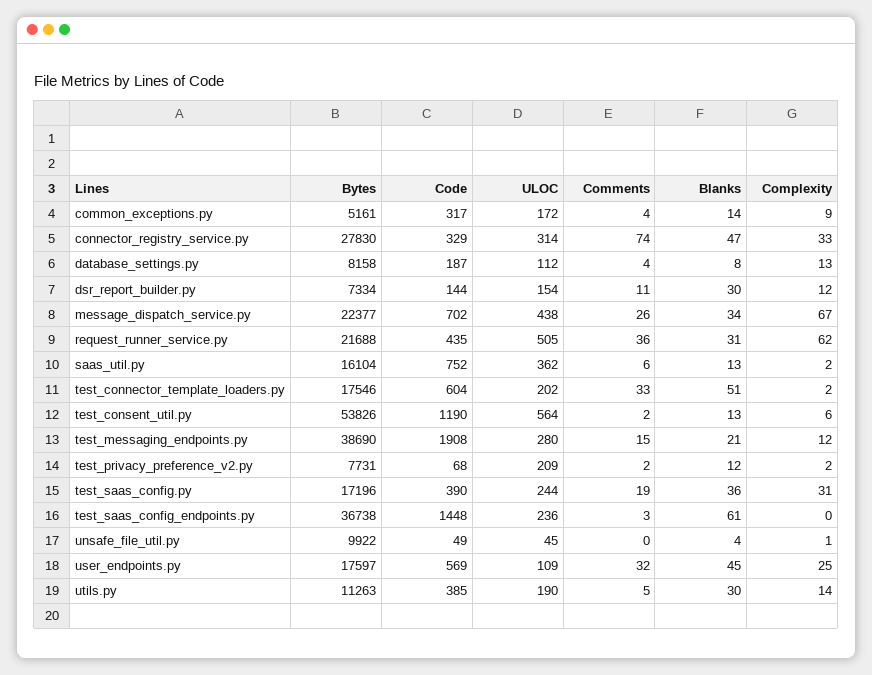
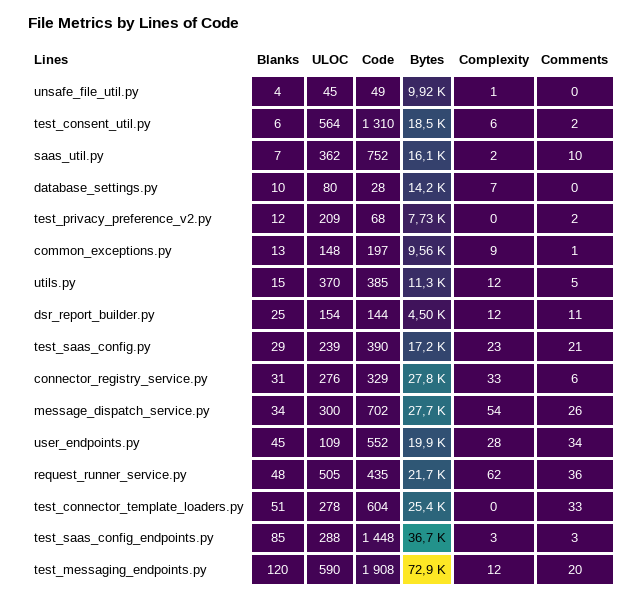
Bytes, common_exceptions.py: 5161 -> 9560
Code, common_exceptions.py: 317 -> 197
ULOC, common_exceptions.py: 172 -> 148
Comments, common_exceptions.py: 4 -> 1
Blanks, common_exceptions.py: 14 -> 13
ULOC, connector_registry_service.py: 314 -> 276
Comments, connector_registry_service.py: 74 -> 6
Blanks, connector_registry_service.py: 47 -> 31
Bytes, database_settings.py: 8158 -> 14200
Code, database_settings.py: 187 -> 28
ULOC, database_settings.py: 112 -> 80
Comments, database_settings.py: 4 -> 0
Blanks, database_settings.py: 8 -> 10
Complexity, database_settings.py: 13 -> 7
Bytes, dsr_report_builder.py: 7334 -> 4500
Blanks, dsr_report_builder.py: 30 -> 25
Bytes, message_dispatch_service.py: 22377 -> 27700
ULOC, message_dispatch_service.py: 438 -> 300
Complexity, message_dispatch_service.py: 67 -> 54
Blanks, request_runner_service.py: 31 -> 48
Comments, saas_util.py: 6 -> 10
Blanks, saas_util.py: 13 -> 7
Bytes, test_connector_template_loaders.py: 17546 -> 25400
ULOC, test_connector_template_loaders.py: 202 -> 278
Complexity, test_connector_template_loaders.py: 2 -> 0
Bytes, test_consent_util.py: 53826 -> 18500
Code, test_consent_util.py: 1190 -> 1310
Blanks, test_consent_util.py: 13 -> 6
Bytes, test_messaging_endpoints.py: 38690 -> 72900
ULOC, test_messaging_endpoints.py: 280 -> 590
Comments, test_messaging_endpoints.py: 15 -> 20
Blanks, test_messaging_endpoints.py: 21 -> 120
Complexity, test_privacy_preference_v2.py: 2 -> 0
ULOC, test_saas_config.py: 244 -> 239
Comments, test_saas_config.py: 19 -> 21
Blanks, test_saas_config.py: 36 -> 29
Complexity, test_saas_config.py: 31 -> 23
ULOC, test_saas_config_endpoints.py: 236 -> 288
Blanks, test_saas_config_endpoints.py: 61 -> 85
Complexity, test_saas_config_endpoints.py: 0 -> 3
Bytes, user_endpoints.py: 17597 -> 19900
Code, user_endpoints.py: 569 -> 552
Comments, user_endpoints.py: 32 -> 34
Complexity, user_endpoints.py: 25 -> 28
ULOC, utils.py: 190 -> 370
Blanks, utils.py: 30 -> 15
Complexity, utils.py: 14 -> 12

